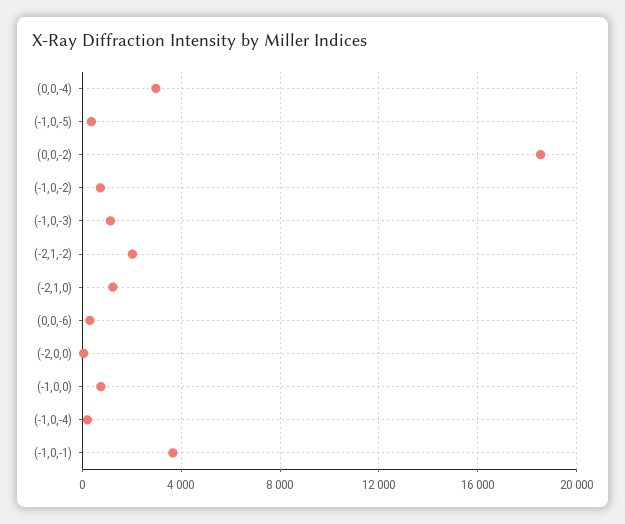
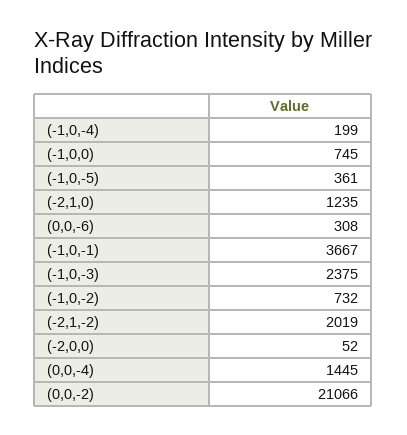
(0,0,-4): 3000 -> 1445
(0,0,-2): 18500 -> 21066
(-1,0,-3): 1000 -> 2375

